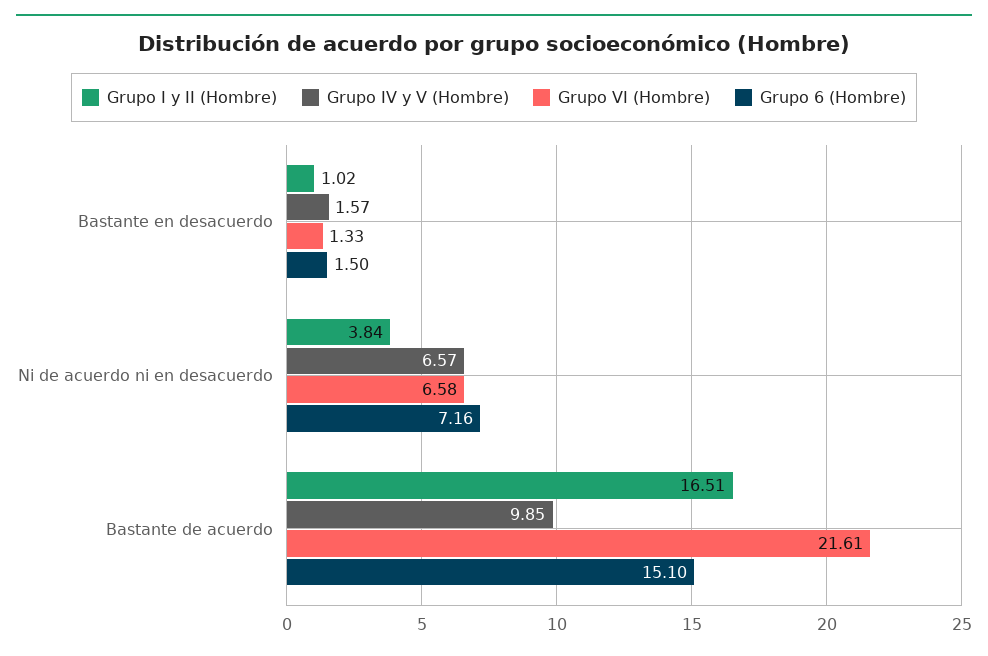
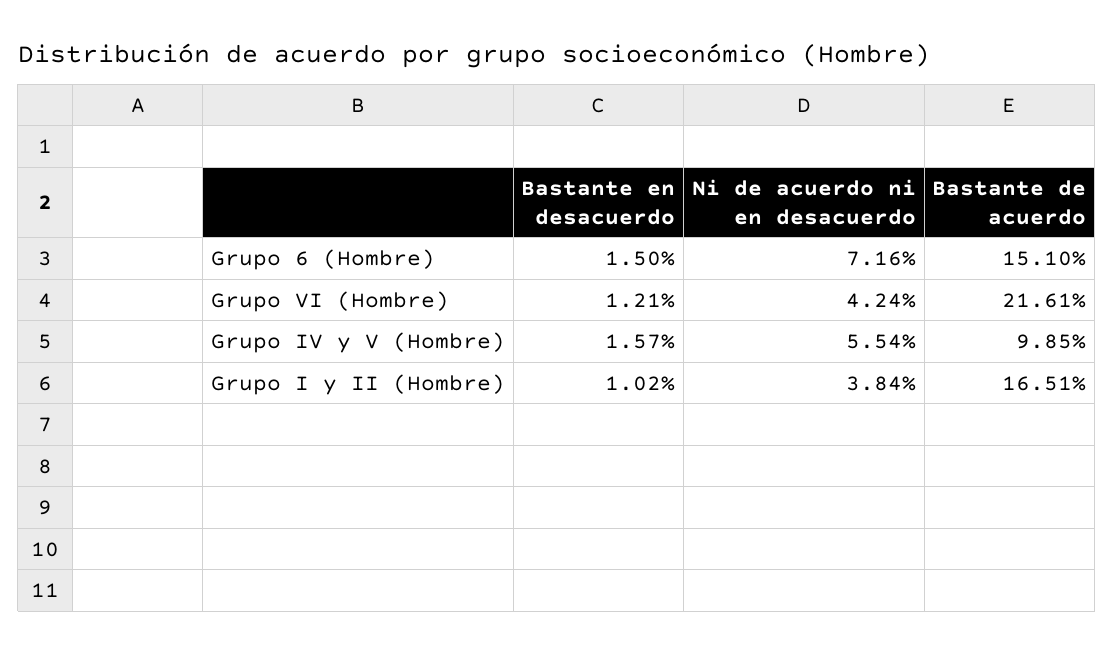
Grupo VI (Hombre), Bastante en desacuerdo: 1.33 -> 1.21
Grupo IV y V (Hombre), Ni de acuerdo ni en desacuerdo: 6.57 -> 5.54
Grupo VI (Hombre), Ni de acuerdo ni en desacuerdo: 6.58 -> 4.24

